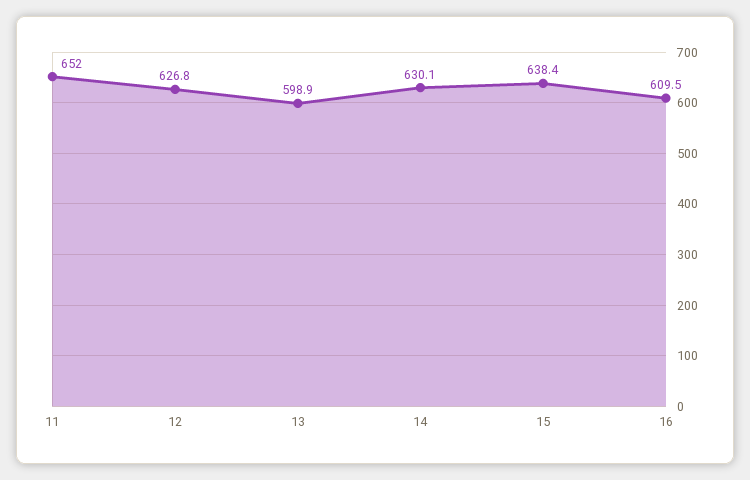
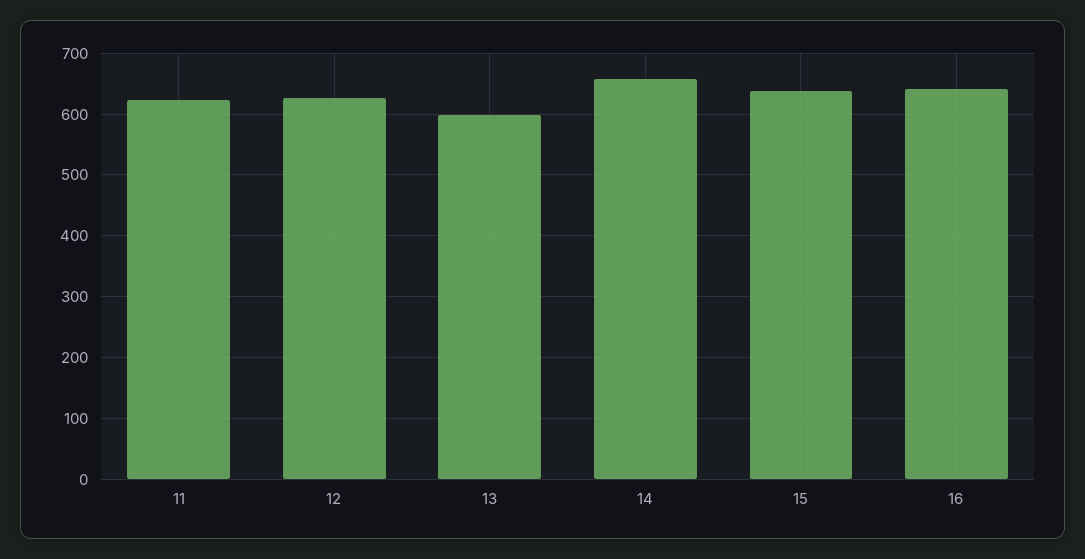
11: 652 -> 620
14: 630.1 -> 660
16: 609.5 -> 640

